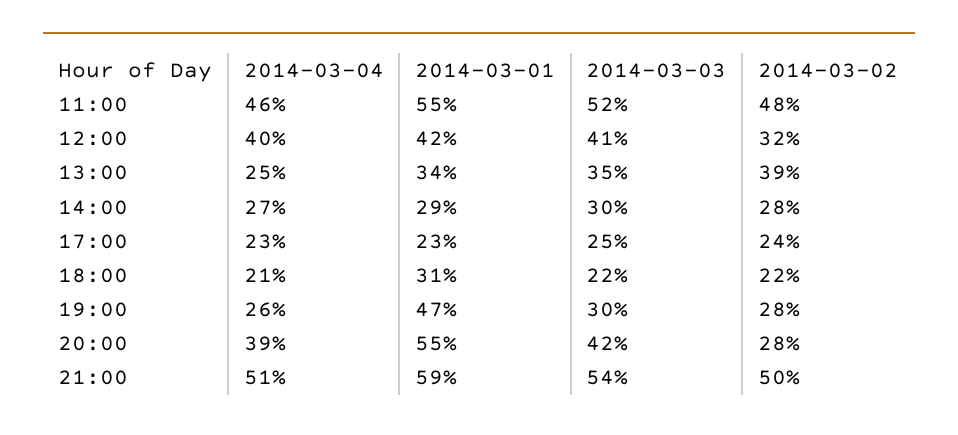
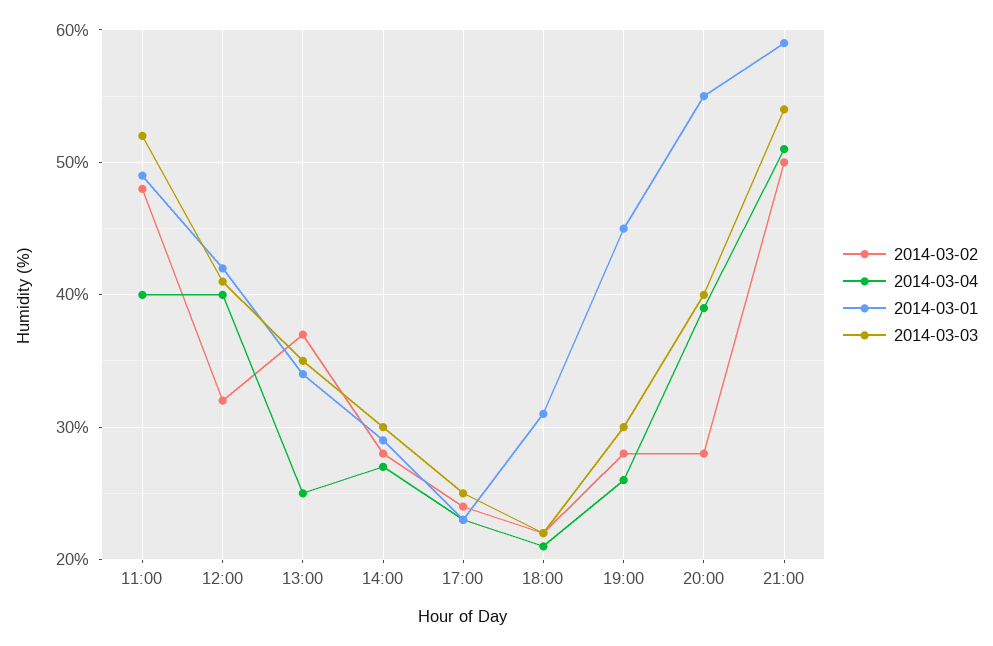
2014-03-04, 11:00: 46 -> 40
2014-03-01, 11:00: 55 -> 49
2014-03-02, 13:00: 39 -> 37
2014-03-01, 19:00: 47 -> 45
2014-03-03, 20:00: 42 -> 40

